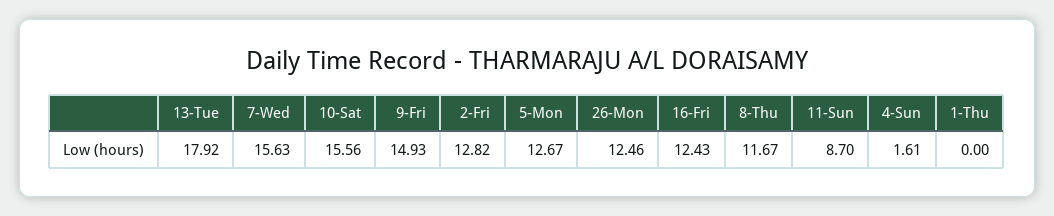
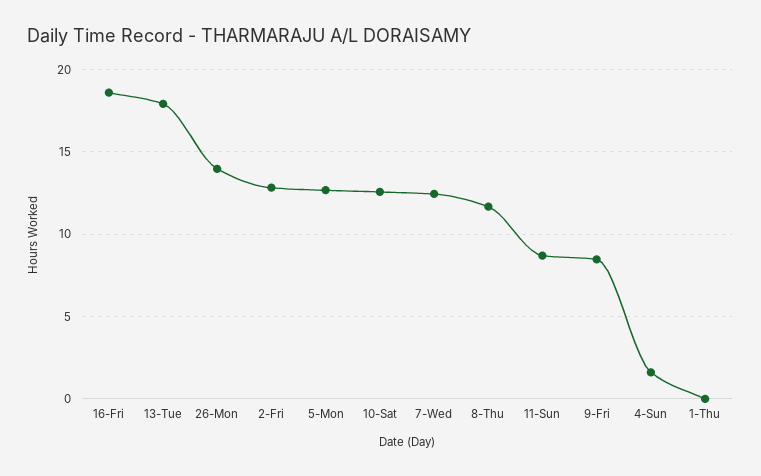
7-Wed: 15.63 -> 12.5
10-Sat: 15.56 -> 12.5
9-Fri: 14.93 -> 8.5
26-Mon: 12.46 -> 14
16-Fri: 12.43 -> 18.5

